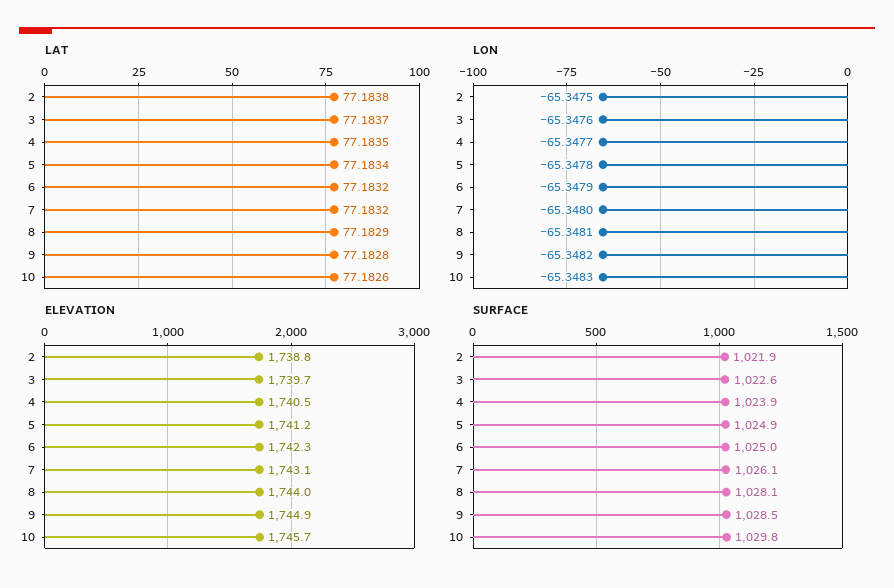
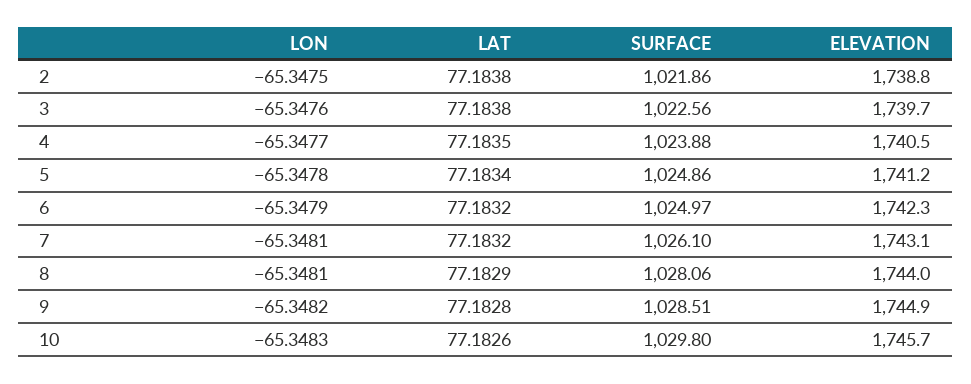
LAT, 3: 77.1837 -> 77.1838
LON, 7: -65.348 -> -65.3481

